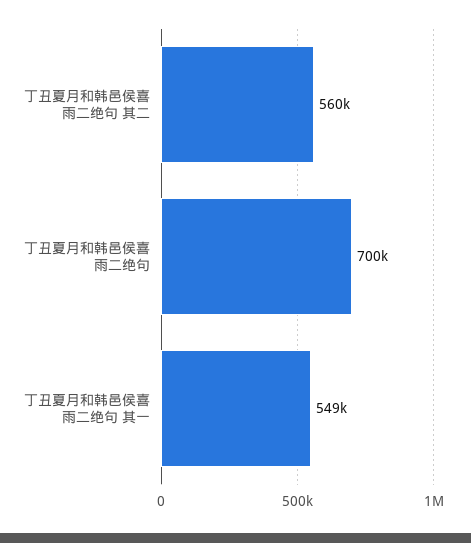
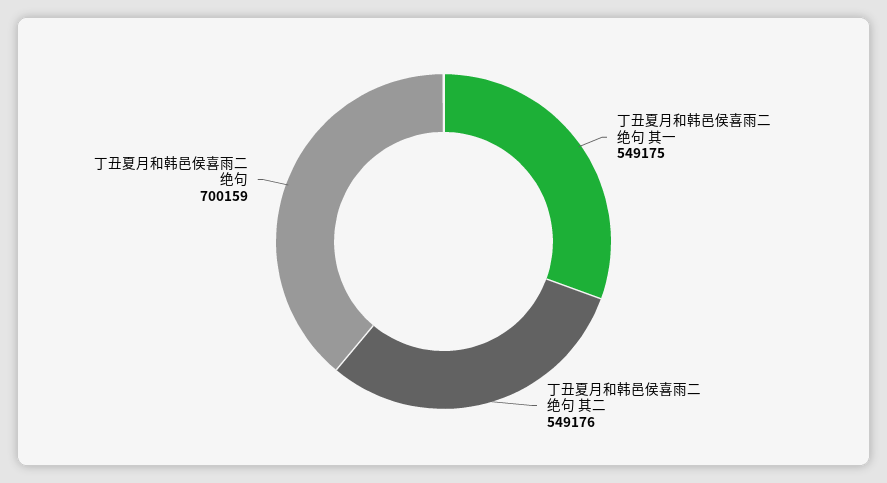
丁丑夏月和韩邑侯喜雨二绝句 其二: 560000 -> 549176

